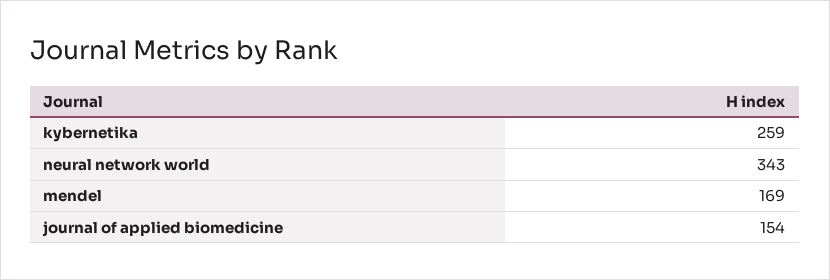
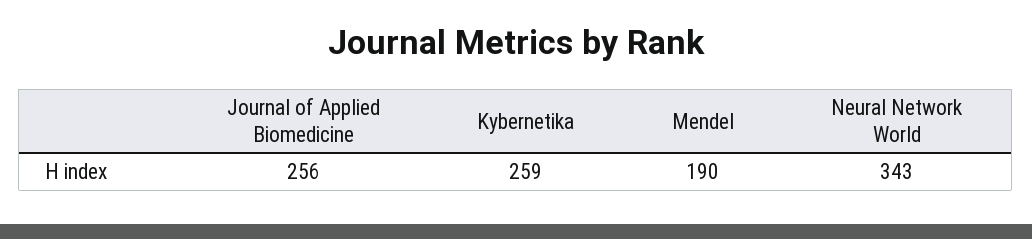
mendel: 169 -> 190
journal of applied biomedicine: 154 -> 256

